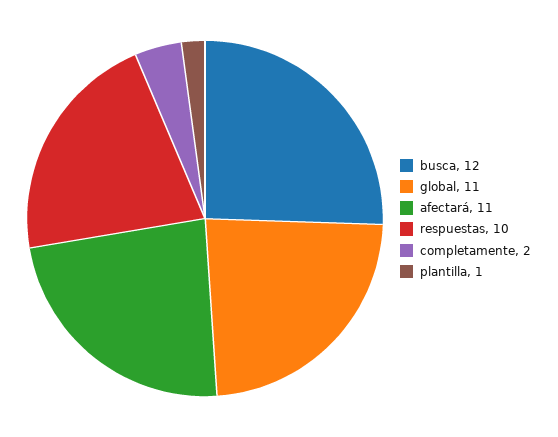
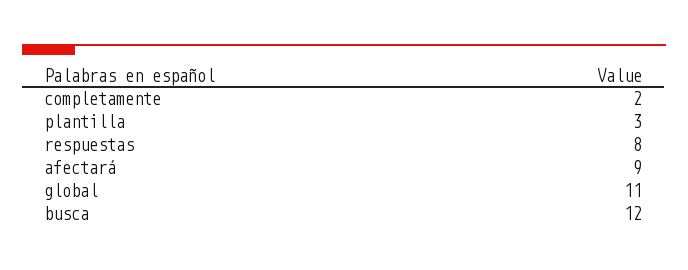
afectará: 11 -> 9
respuestas: 10 -> 8
plantilla: 1 -> 3

